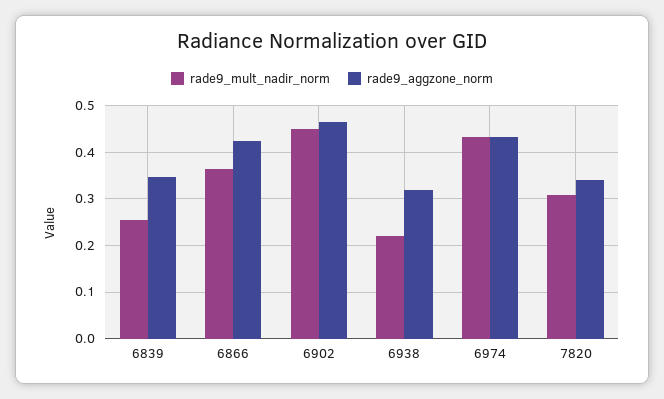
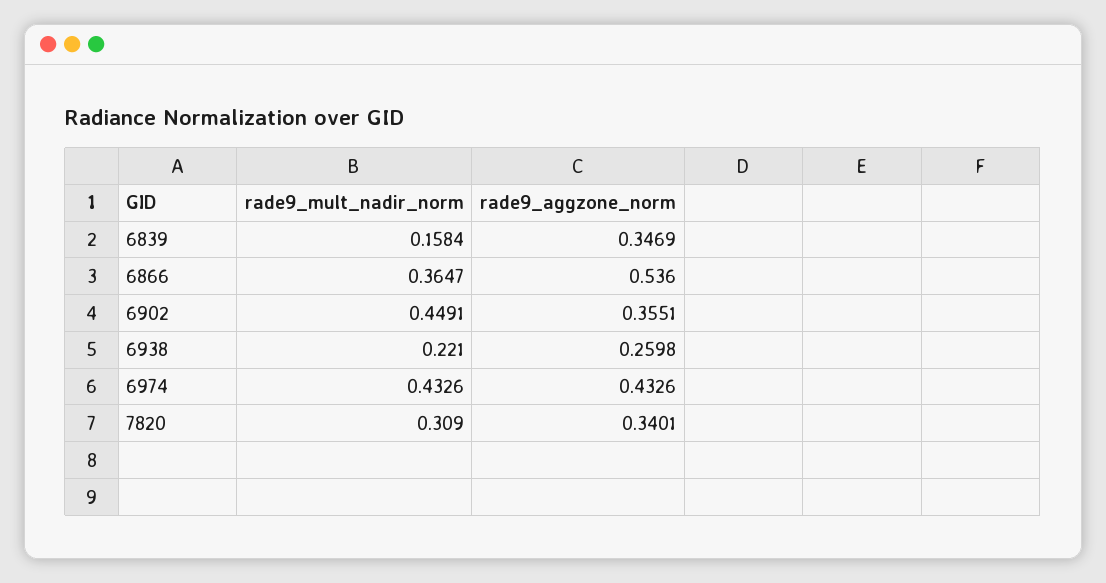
rade9_mult_nadir_norm, 6839: 0.26 -> 0.1584
rade9_aggzone_norm, 6866: 0.42 -> 0.536
rade9_aggzone_norm, 6902: 0.46 -> 0.3551
rade9_aggzone_norm, 6938: 0.32 -> 0.2598

